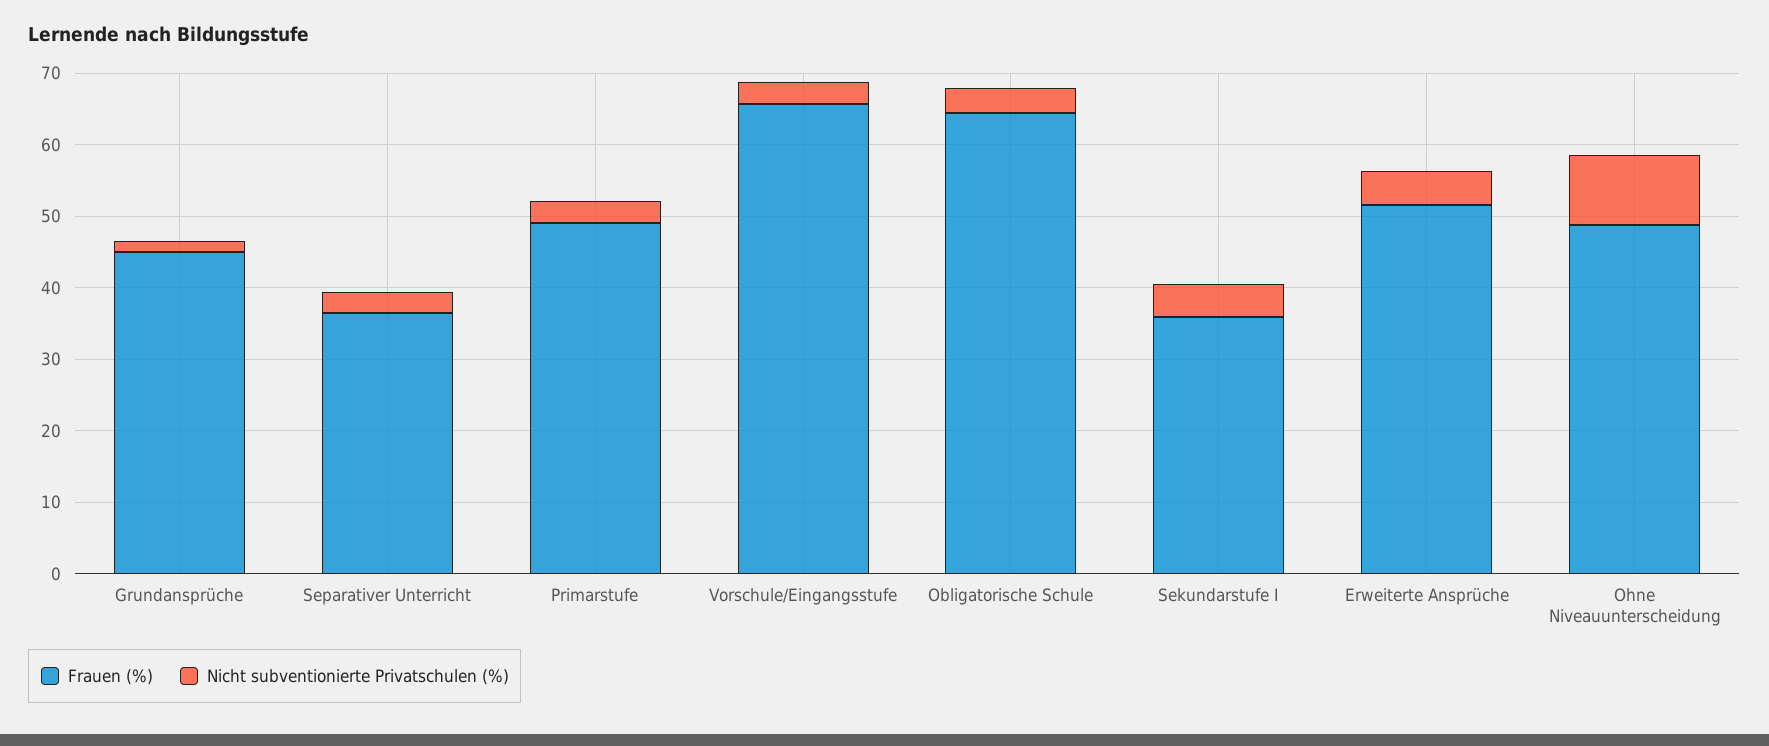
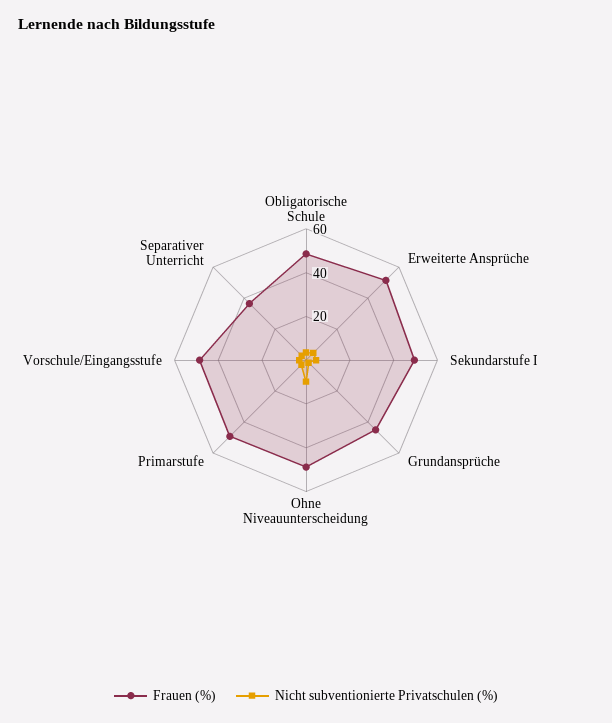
Frauen (%), Vorschule/Eingangsstufe: 66 -> 50
Frauen (%), Obligatorische Schule: 64 -> 50
Frauen (%), Sekundarstufe I: 36 -> 50

